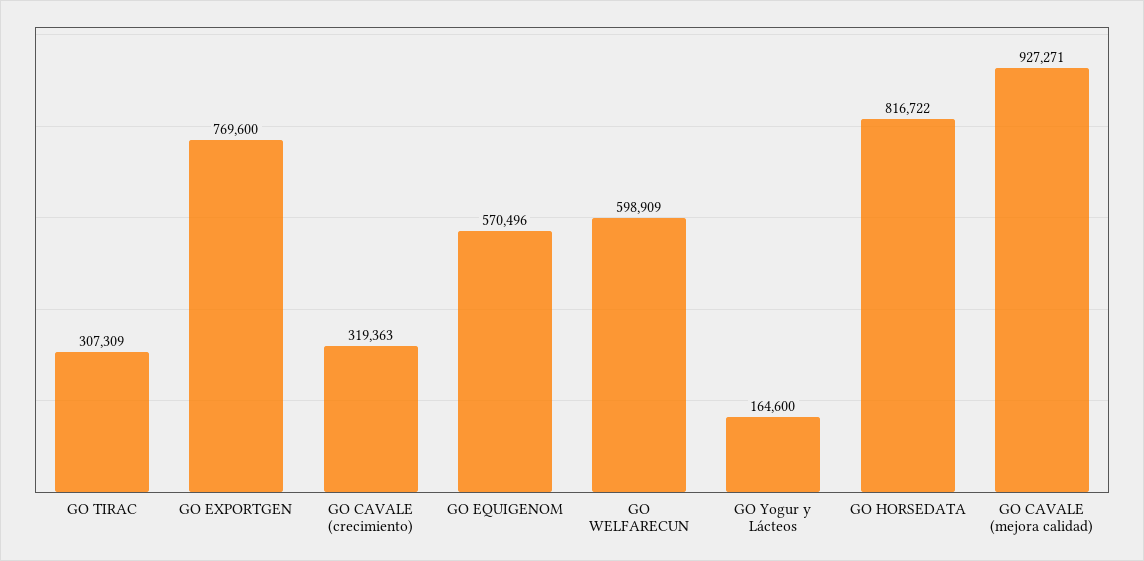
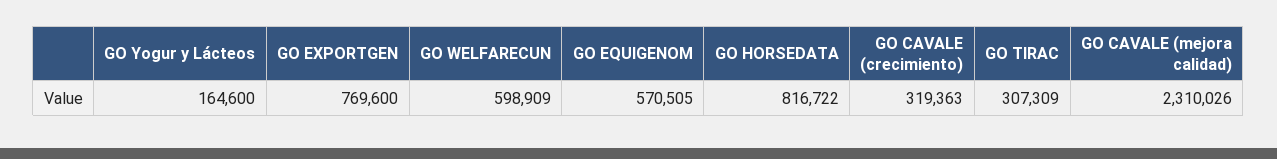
GO EQUIGENOM: 570496 -> 570505
GO CAVALE (mejora calidad): 927271 -> 2310026

